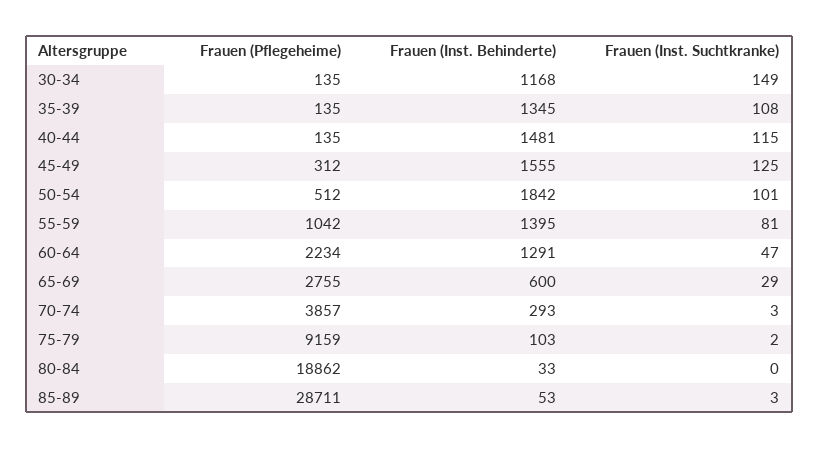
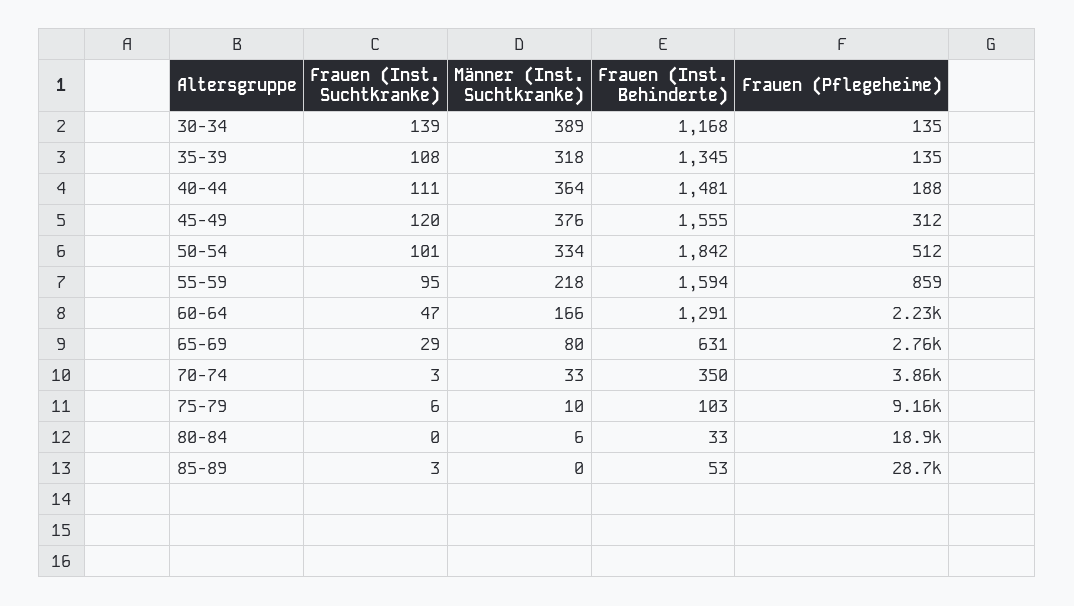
Frauen (Inst. Suchtkranke), 30-34: 149 -> 139
Frauen (Pflegeheime), 40-44: 135 -> 188
Frauen (Inst. Suchtkranke), 40-44: 115 -> 111
Frauen (Inst. Suchtkranke), 45-49: 125 -> 120
Frauen (Pflegeheime), 55-59: 1042 -> 859
Frauen (Inst. Behinderte), 55-59: 1395 -> 1594
Frauen (Inst. Suchtkranke), 55-59: 81 -> 95
Frauen (Inst. Behinderte), 65-69: 600 -> 631
Frauen (Inst. Behinderte), 70-74: 293 -> 350
Frauen (Inst. Suchtkranke), 75-79: 2 -> 6
Männer (Inst. Suchtkranke), 30-34: none -> 389
Männer (Inst. Suchtkranke), 35-39: none -> 318
Männer (Inst. Suchtkranke), 40-44: none -> 364
Männer (Inst. Suchtkranke), 45-49: none -> 376
Männer (Inst. Suchtkranke), 50-54: none -> 334
Männer (Inst. Suchtkranke), 55-59: none -> 218
Männer (Inst. Suchtkranke), 60-64: none -> 166
Männer (Inst. Suchtkranke), 65-69: none -> 80
Männer (Inst. Suchtkranke), 70-74: none -> 33
Männer (Inst. Suchtkranke), 75-79: none -> 10
Männer (Inst. Suchtkranke), 80-84: none -> 6
Männer (Inst. Suchtkranke), 85-89: none -> 0

